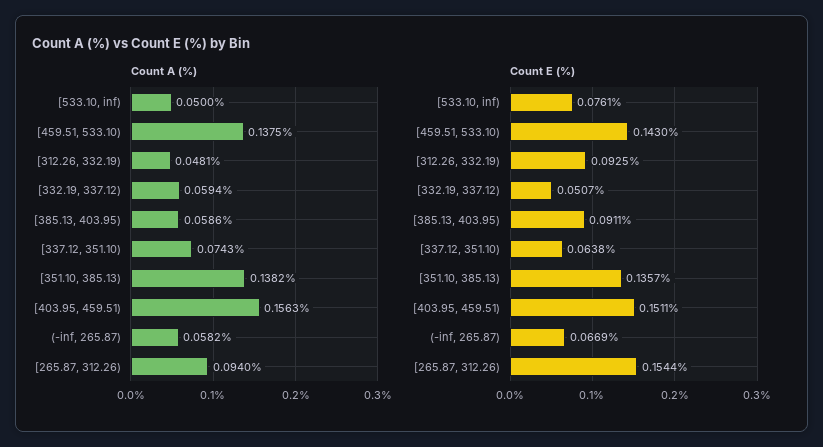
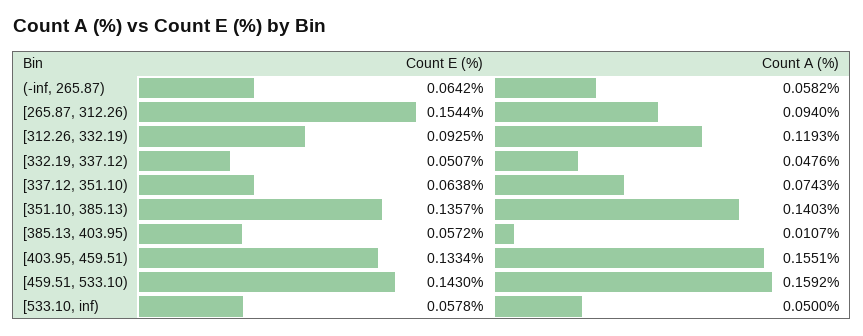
Count A (%), [459.51, 533.10): 0.1375 -> 0.1592
Count A (%), [312.26, 332.19): 0.0481 -> 0.1193
Count A (%), [332.19, 337.12): 0.0594 -> 0.0476
Count A (%), [385.13, 403.95): 0.0586 -> 0.0107
Count A (%), [351.10, 385.13): 0.1382 -> 0.1403
Count A (%), [403.95, 459.51): 0.1563 -> 0.1551
Count E (%), [533.10, inf): 0.0761 -> 0.0578
Count E (%), [385.13, 403.95): 0.0911 -> 0.0572
Count E (%), [403.95, 459.51): 0.1511 -> 0.1334
Count E (%), (-inf, 265.87): 0.0669 -> 0.0642

